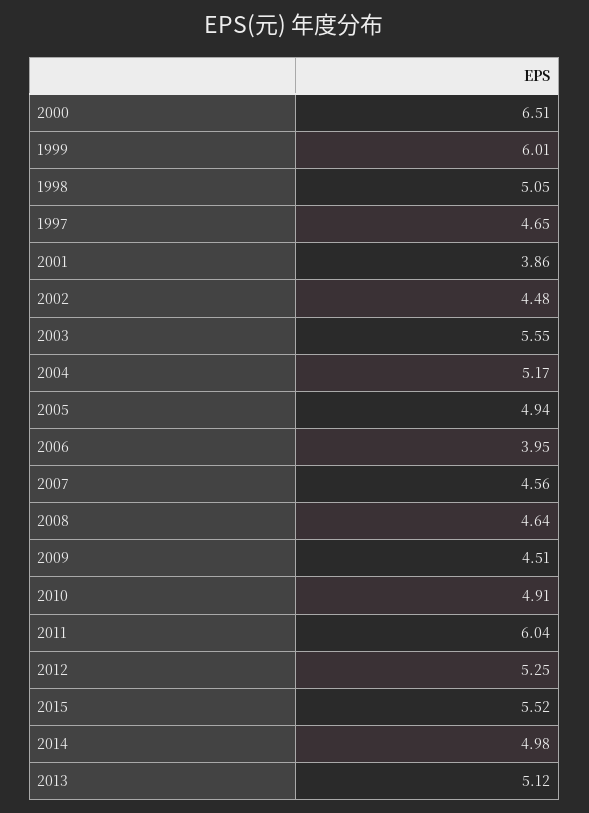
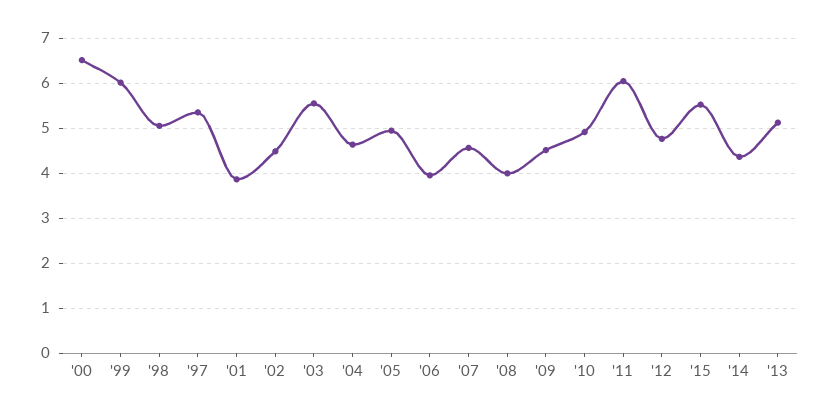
1997: 4.65 -> 5.4
2004: 5.17 -> 4.6
2008: 4.64 -> 4
2012: 5.25 -> 4.8
2014: 4.98 -> 4.4

